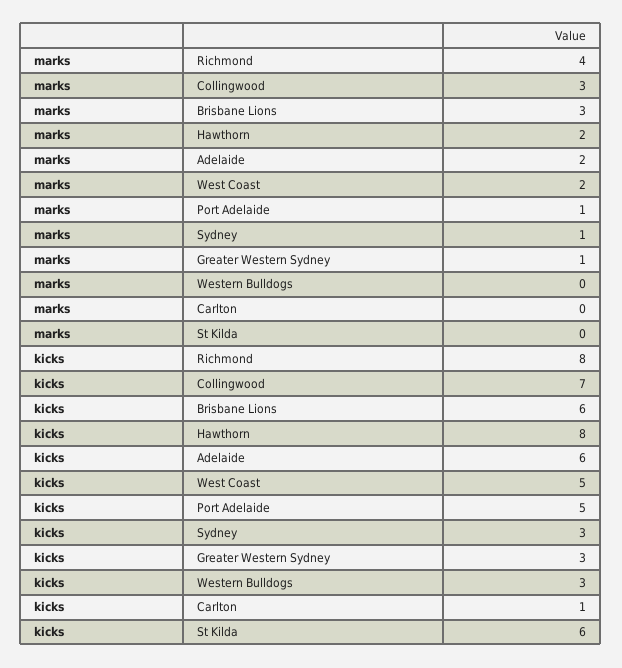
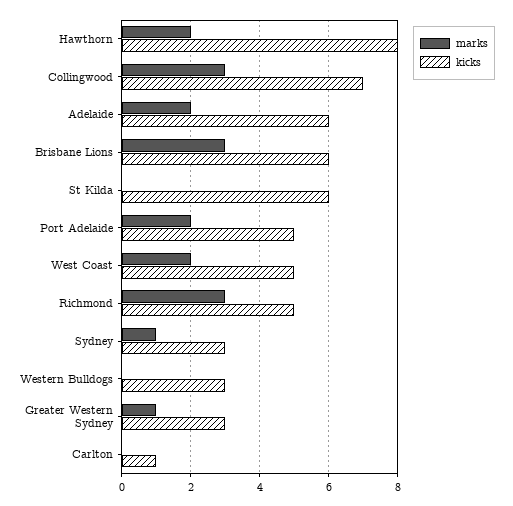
marks, Richmond: 4 -> 3
marks, Port Adelaide: 1 -> 2
kicks, Richmond: 8 -> 5

